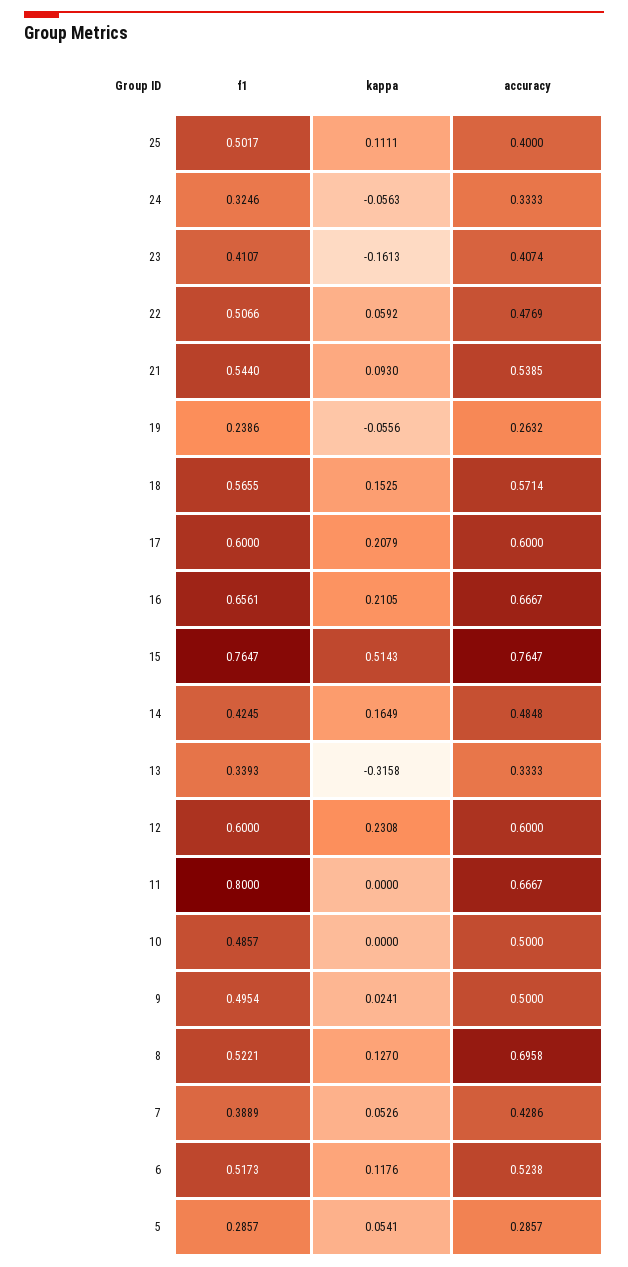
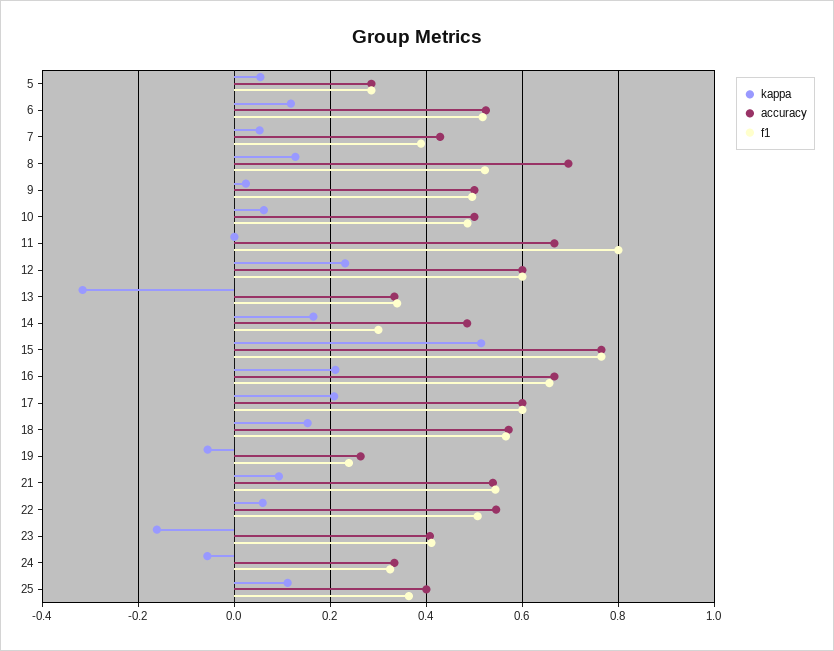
f1, 25: 0.5017 -> 0.36
accuracy, 22: 0.4769 -> 0.54
f1, 14: 0.4245 -> 0.3
kappa, 10: 0 -> 0.06

